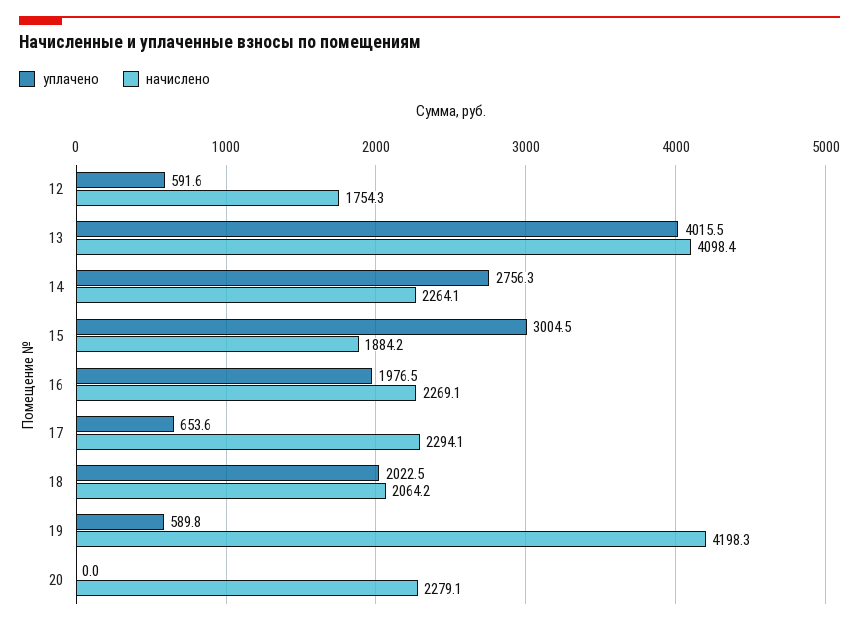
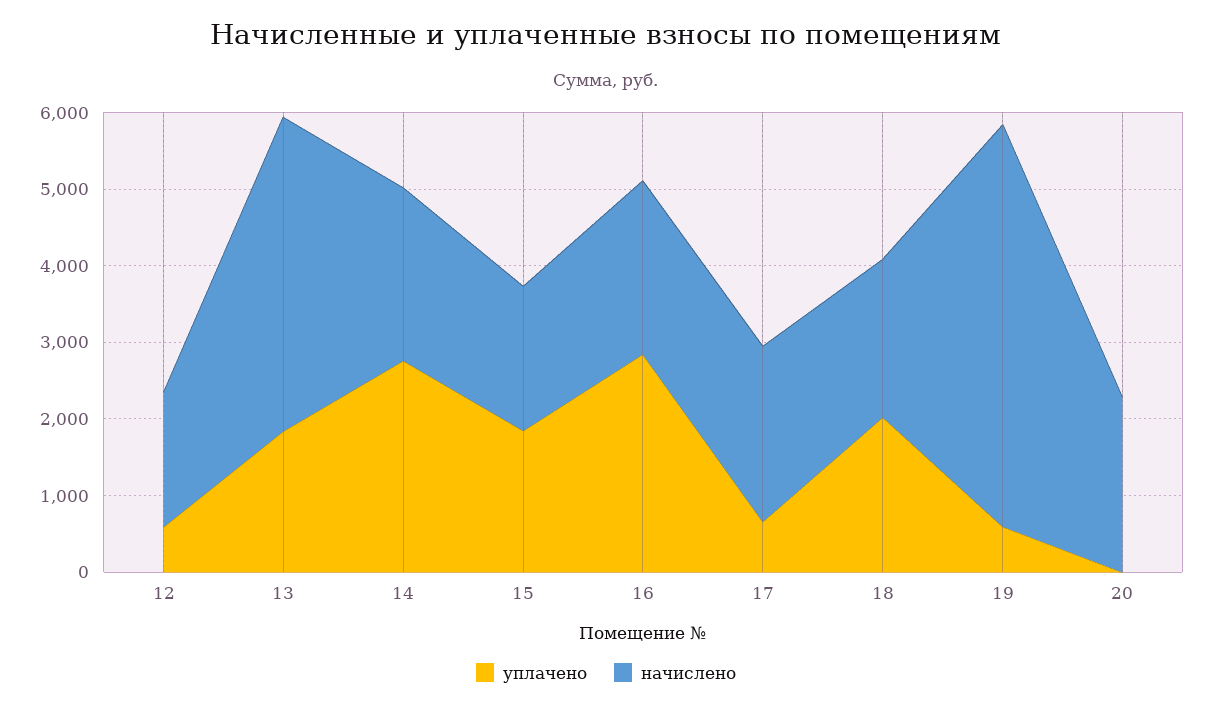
уплачено, 13: 4015.5 -> 1800
уплачено, 15: 3004.5 -> 1800
уплачено, 16: 1976.5 -> 2800
начислено, 19: 4198.3 -> 5200

